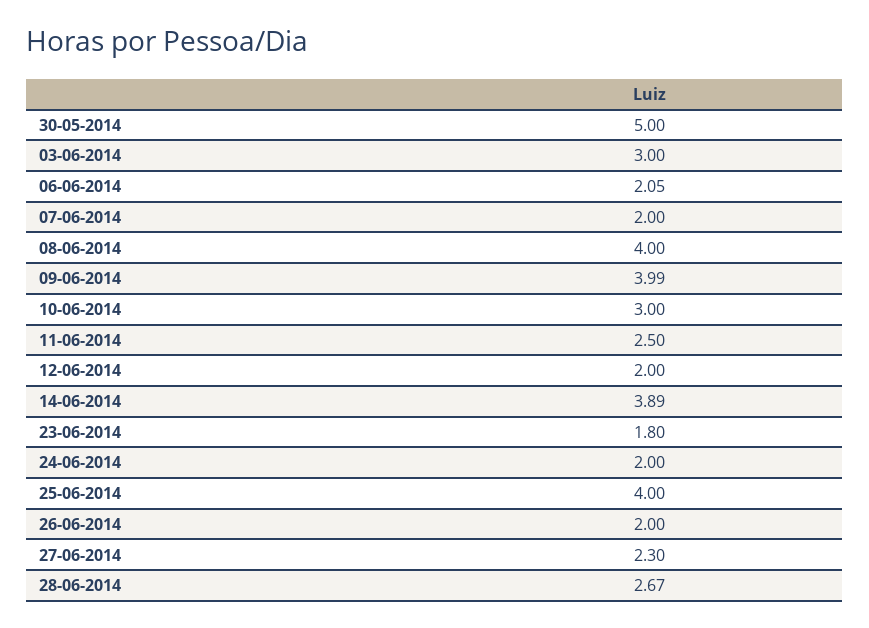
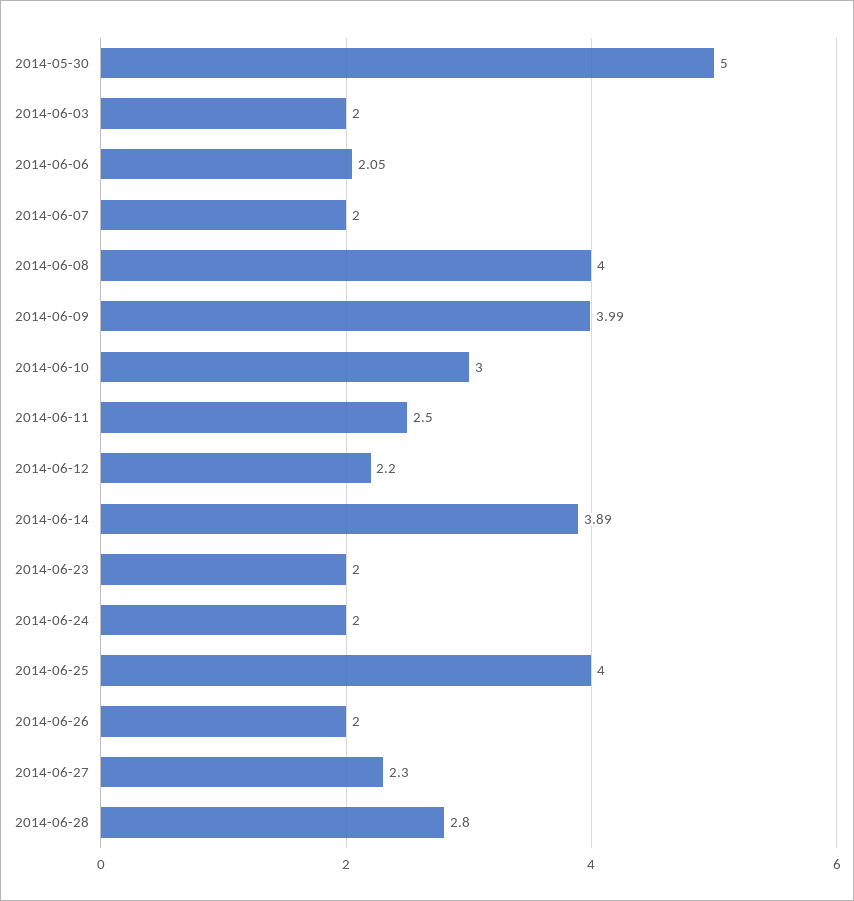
03-06-2014: 3 -> 2
12-06-2014: 2 -> 2.2
23-06-2014: 1.8 -> 2
28-06-2014: 2.67 -> 2.8

